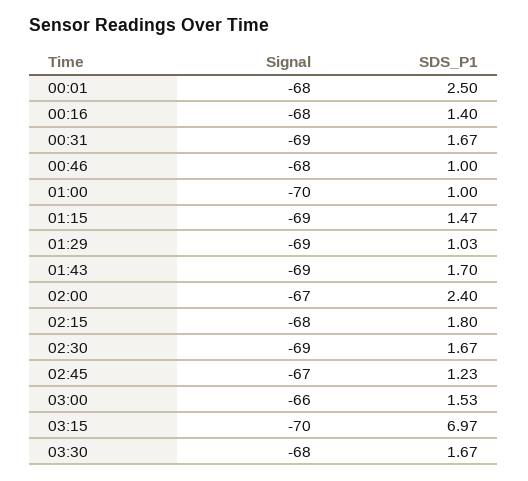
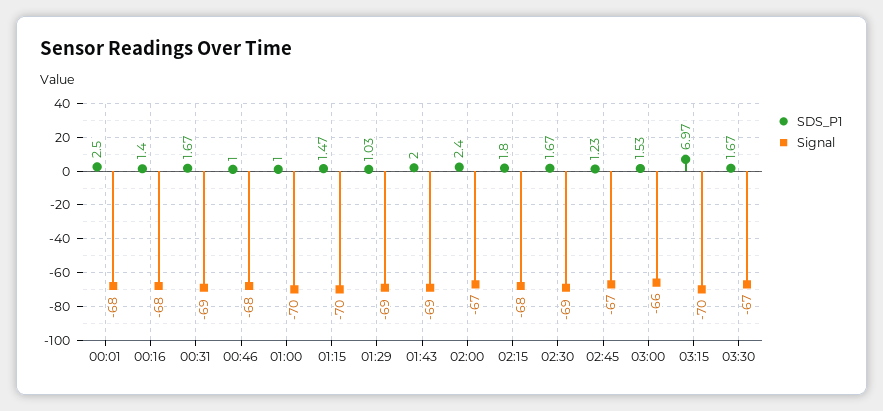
Signal, 01:15: -69 -> -70
SDS_P1, 01:43: 1.7 -> 2
Signal, 03:30: -68 -> -67

